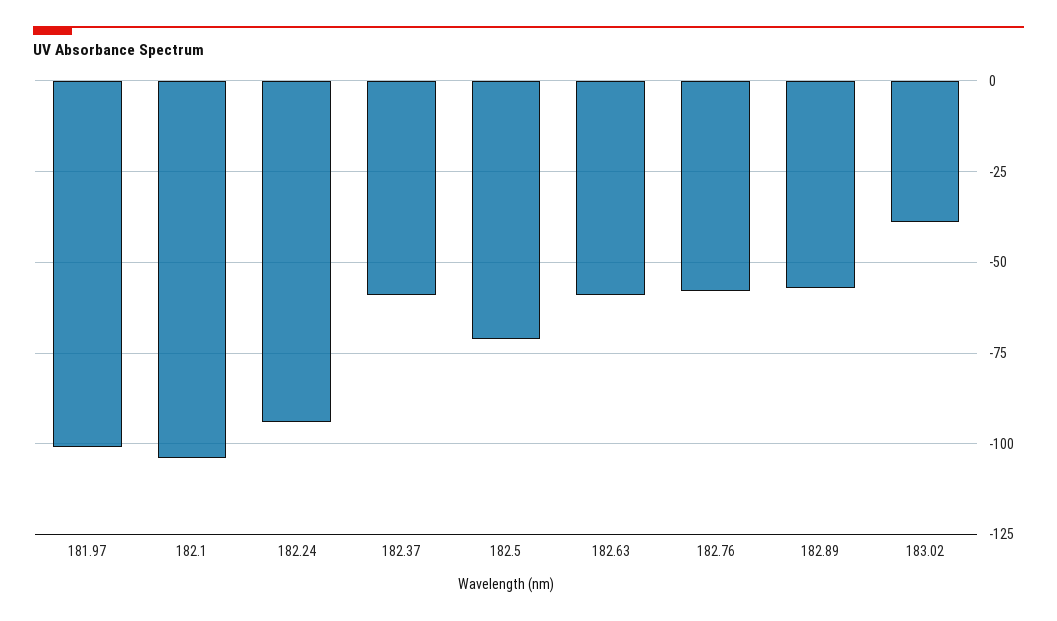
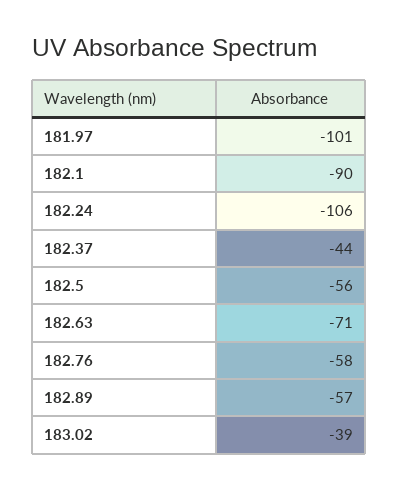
182.1: -105 -> -90
182.24: -95 -> -106
182.37: -60 -> -44
182.5: -70 -> -56
182.63: -60 -> -71

